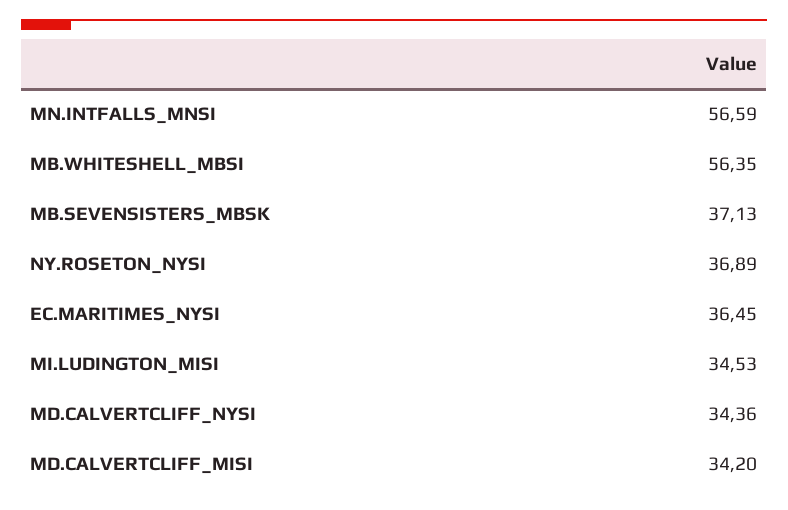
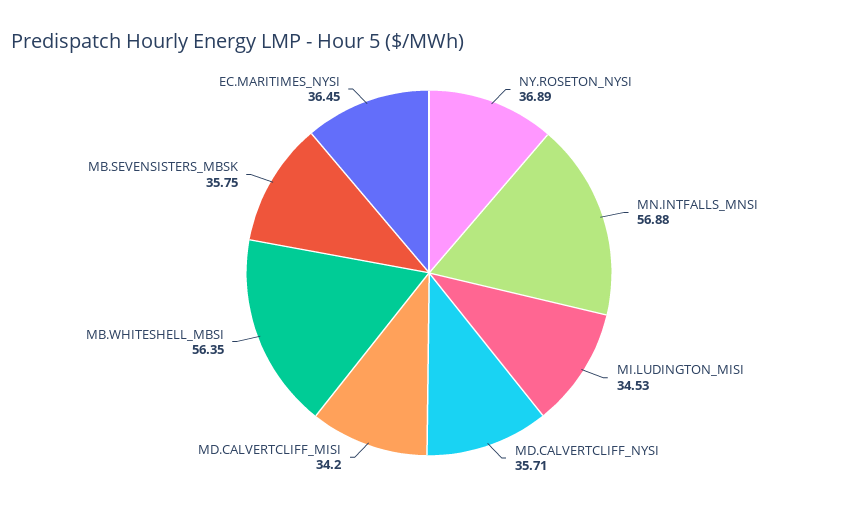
MN.INTFALLS_MNSI: 56.59 -> 56.88
MB.SEVENSISTERS_MBSK: 37.13 -> 35.75
MD.CALVERTCLIFF_NYSI: 34.36 -> 35.71

